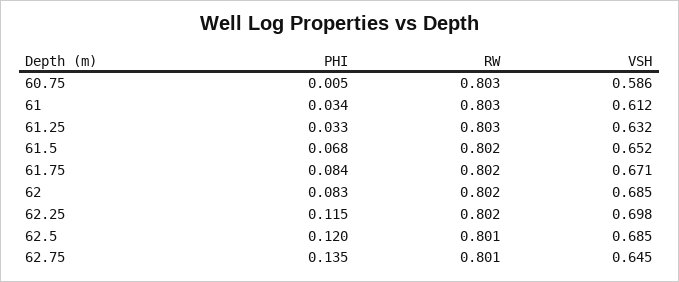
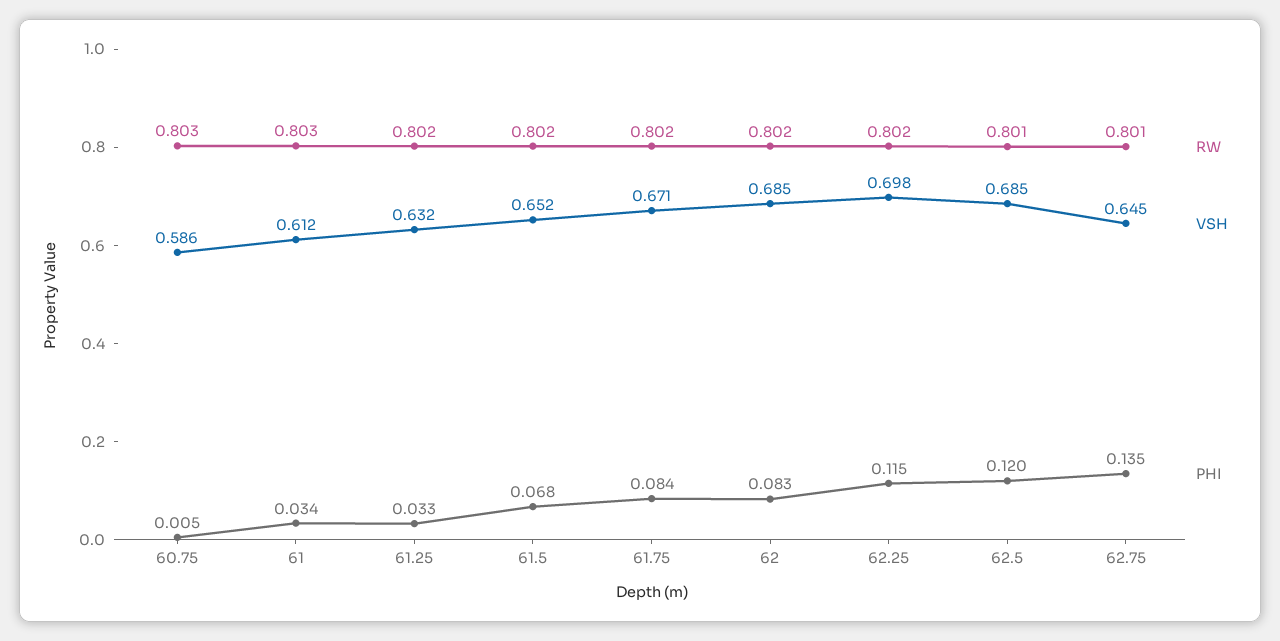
RW, 61.25: 0.803 -> 0.802

